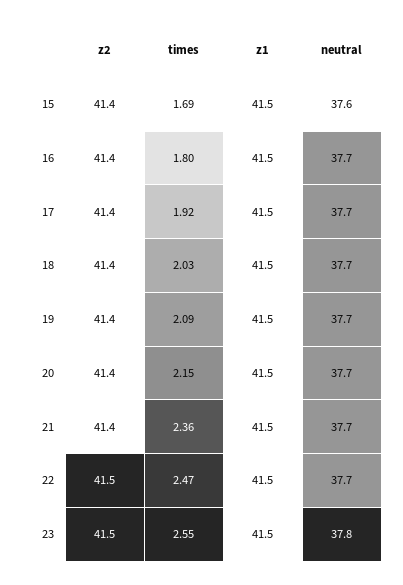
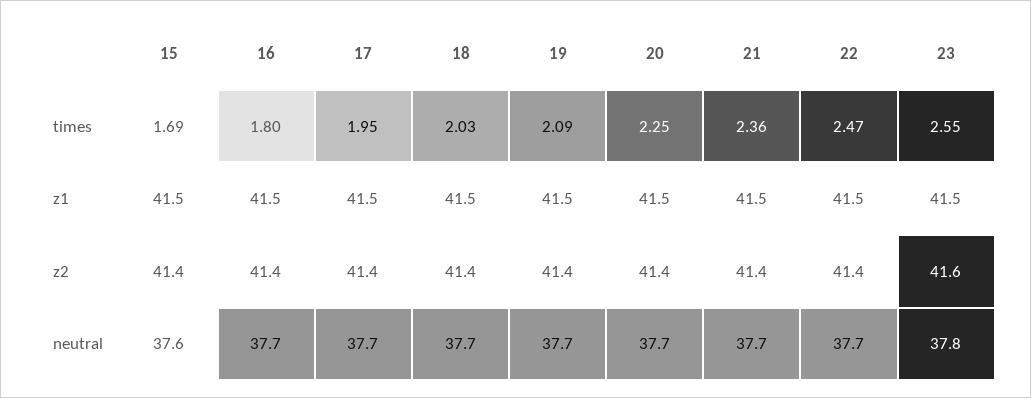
times, 17: 1.92 -> 1.95
times, 20: 2.15 -> 2.25
z2, 22: 41.5 -> 41.4
z2, 23: 41.5 -> 41.6

